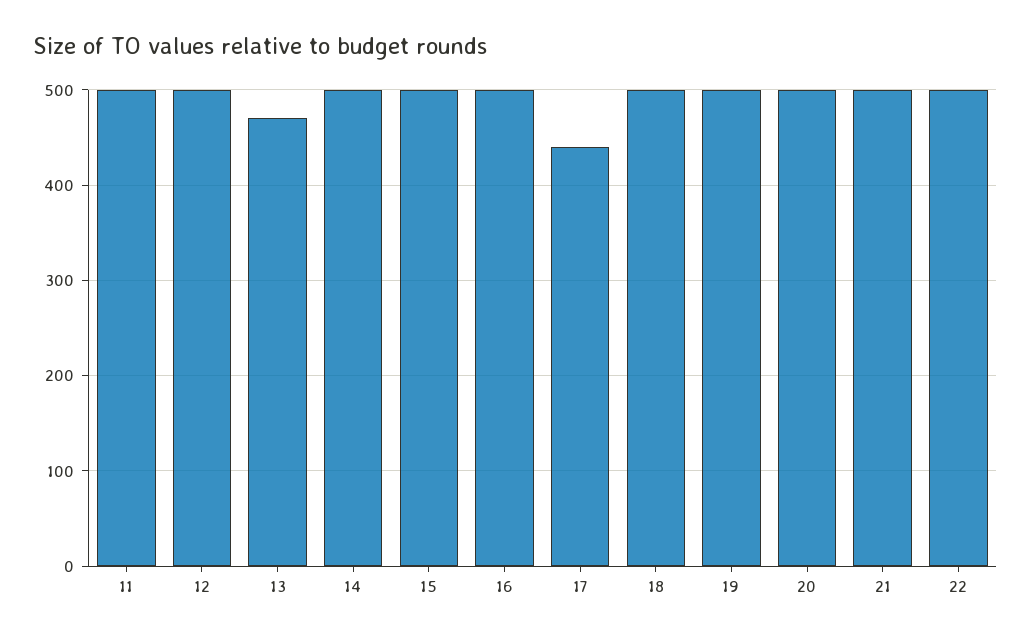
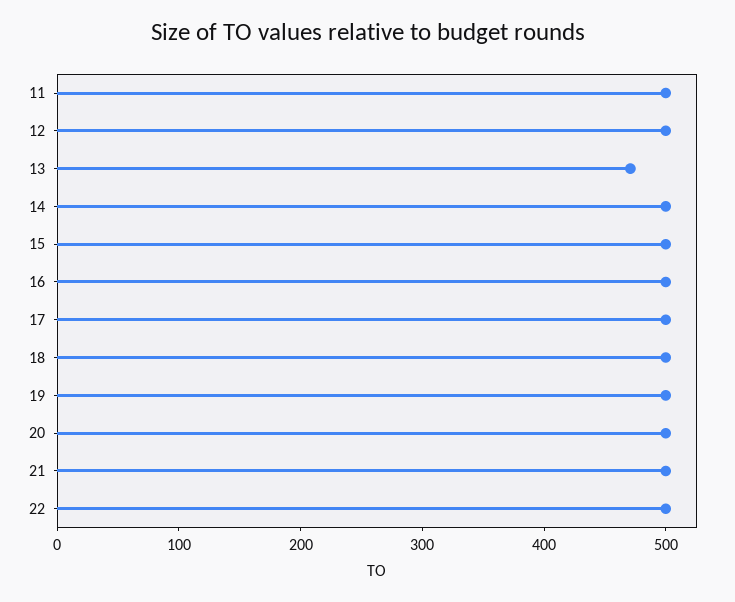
17: 440 -> 500

